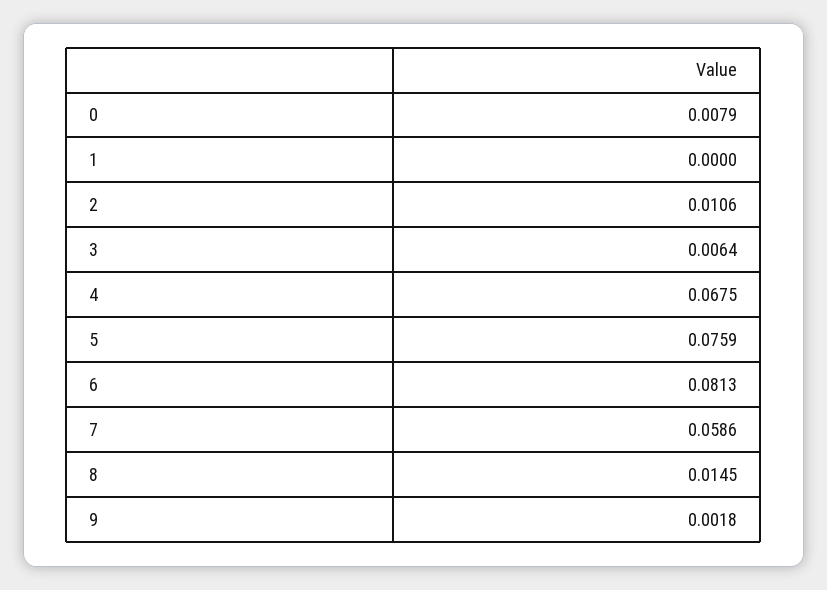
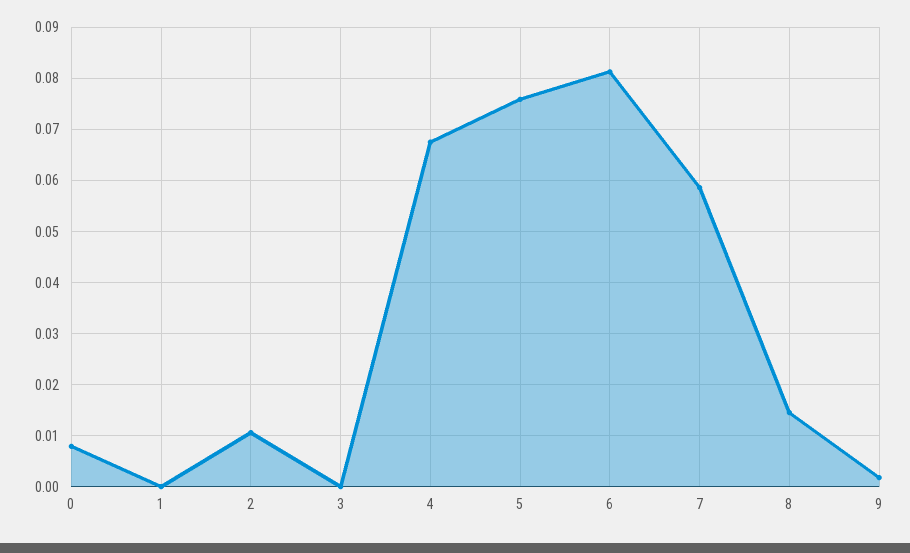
3: 0.0064 -> 0

